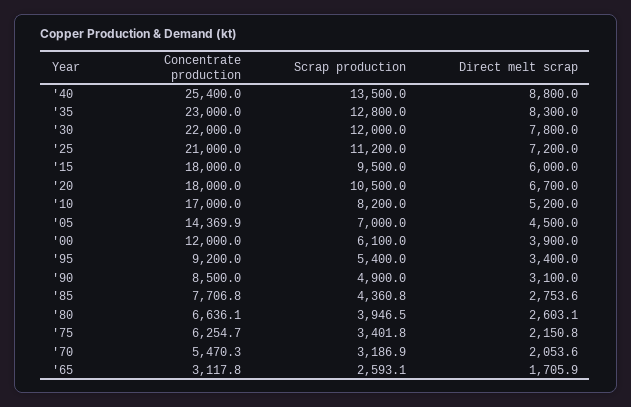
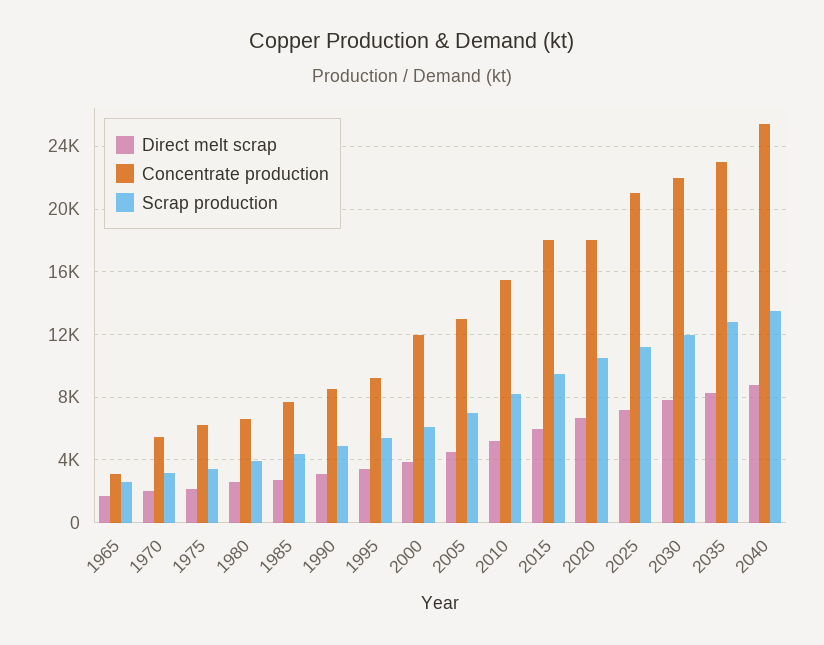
Concentrate production, '10: 17000 -> 15500
Concentrate production, '05: 14369.9 -> 13000

